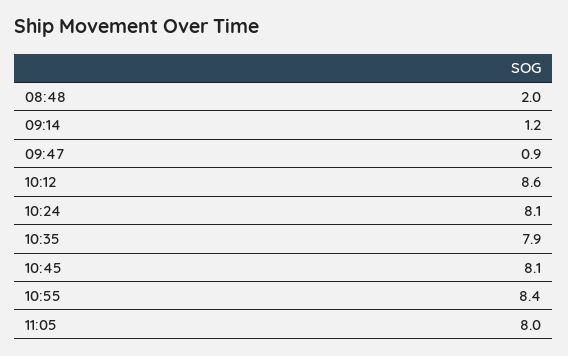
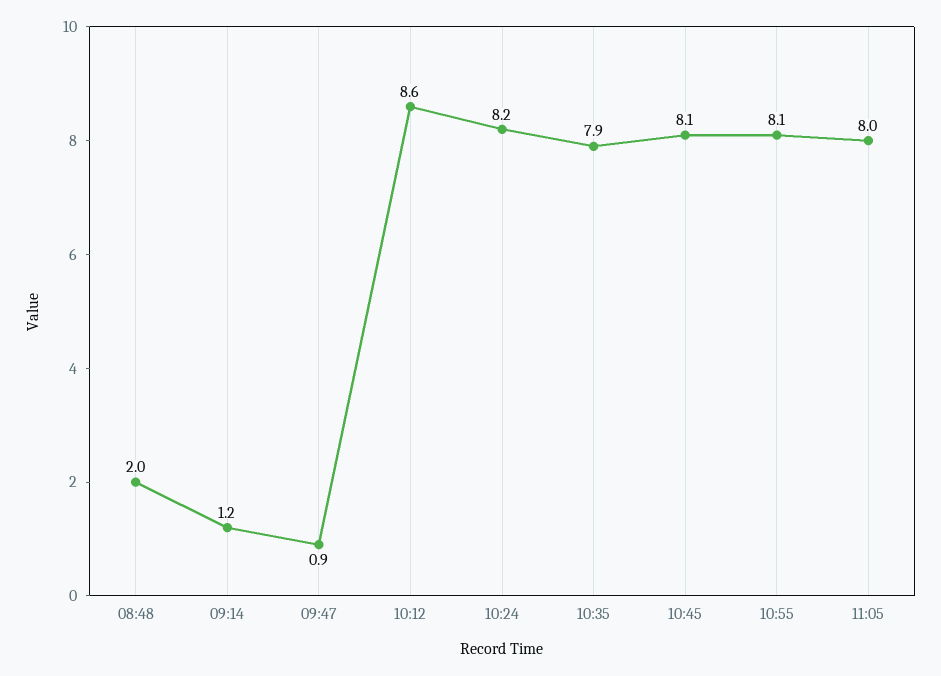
10:24: 8.1 -> 8.2
10:55: 8.4 -> 8.1

